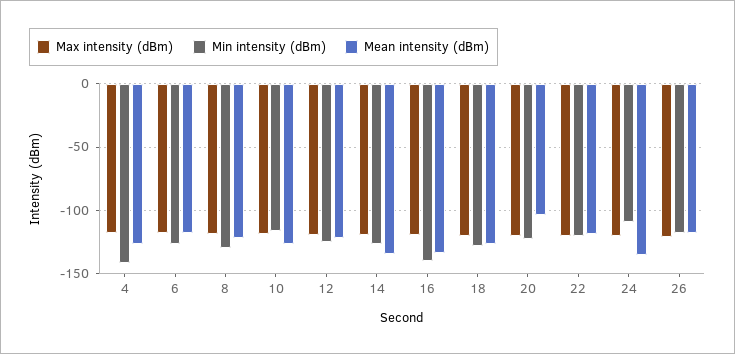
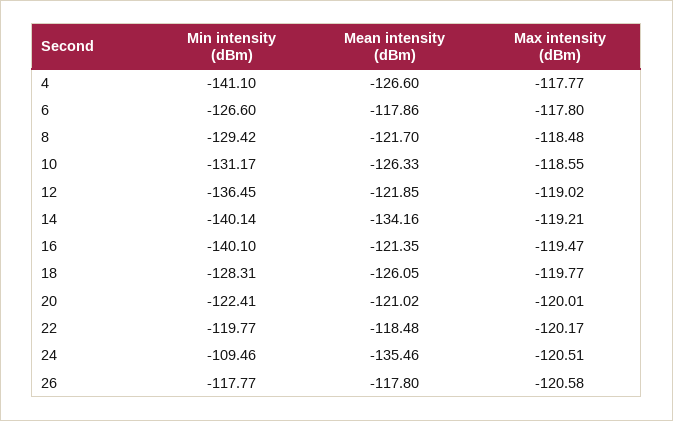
Min intensity (dBm), 10: -115 -> -131.17
Min intensity (dBm), 12: -125 -> -136.45
Min intensity (dBm), 14: -125 -> -140.14
Mean intensity (dBm), 16: -135 -> -121.35
Mean intensity (dBm), 20: -105 -> -121.02

